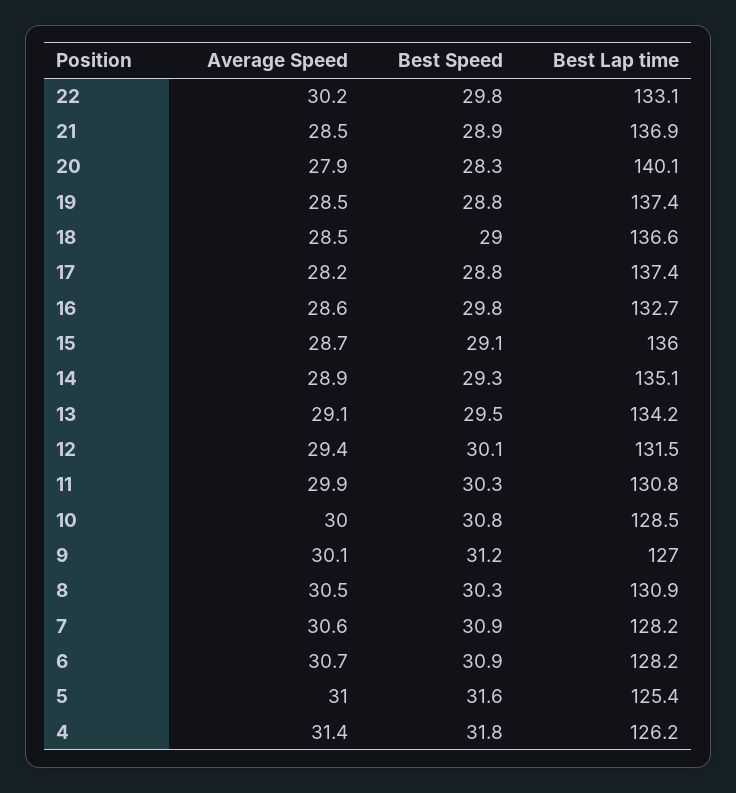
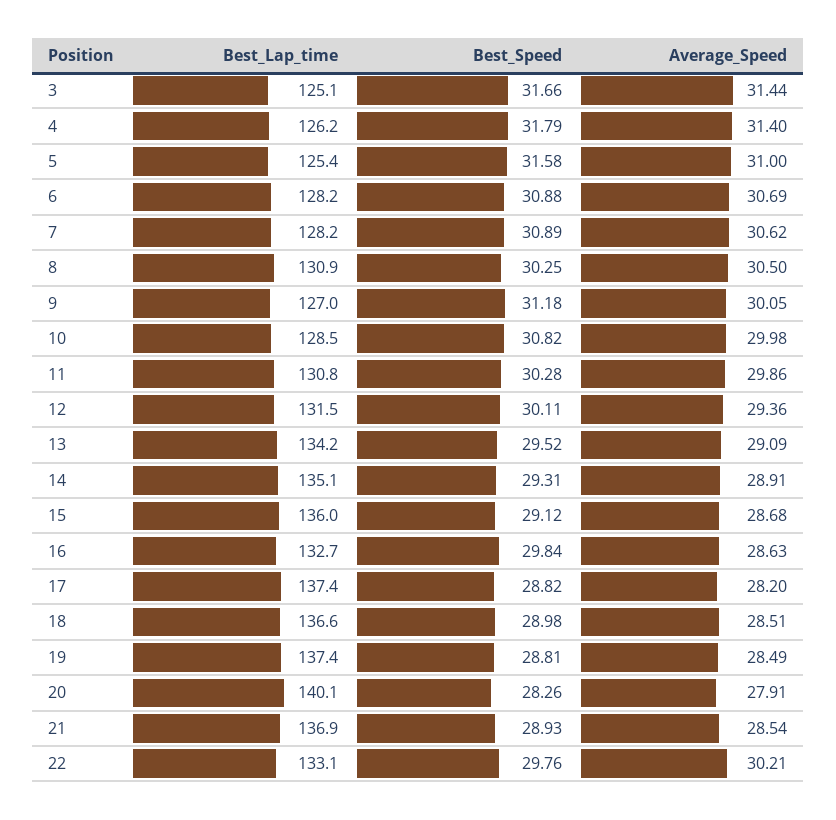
Best Lap time, 3: none -> 125.1
Best Speed, 3: none -> 31.66
Average Speed, 3: none -> 31.44

